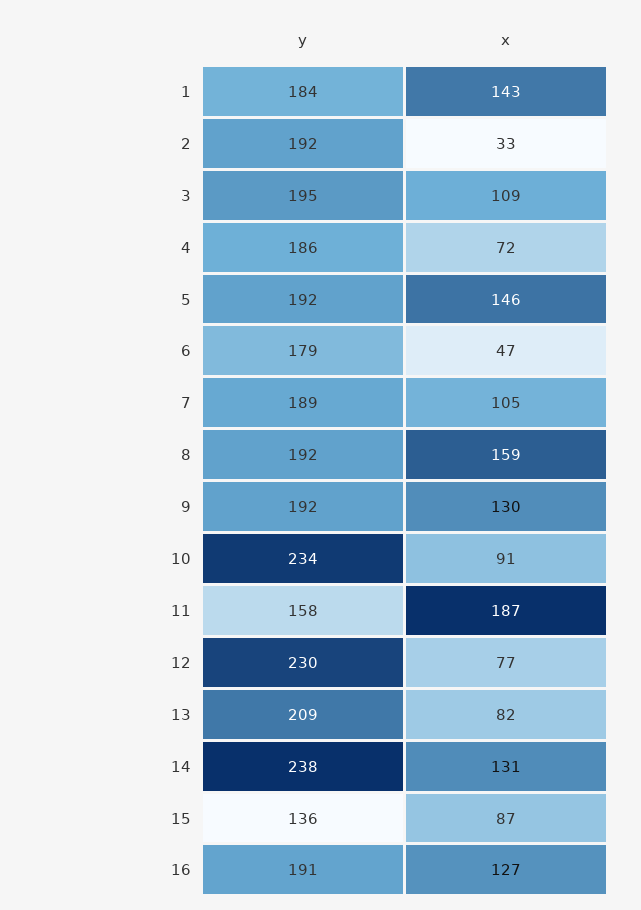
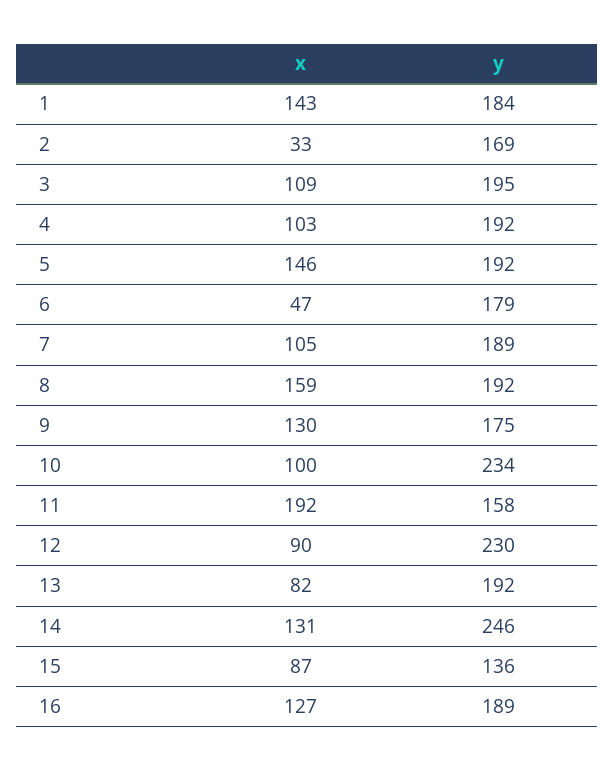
y, 2: 192 -> 169
y, 4: 186 -> 192
x, 4: 72 -> 103
y, 9: 192 -> 175
x, 10: 91 -> 100
x, 11: 187 -> 192
x, 12: 77 -> 90
y, 13: 209 -> 192
y, 14: 238 -> 246
y, 16: 191 -> 189

